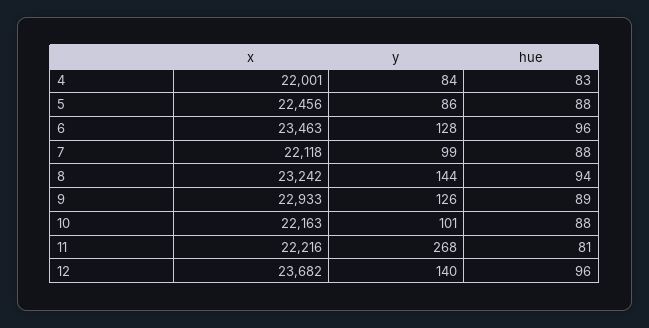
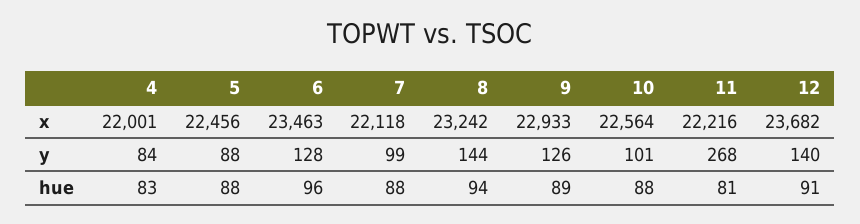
y, 5: 86 -> 88
x, 10: 22163 -> 22564
hue, 12: 96 -> 91

